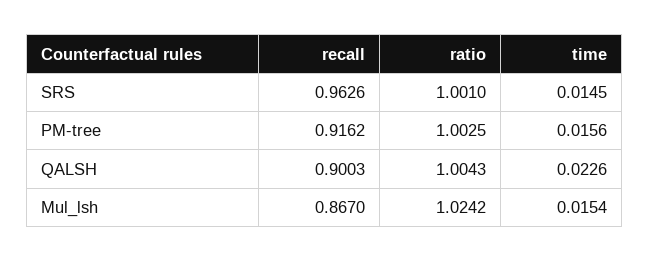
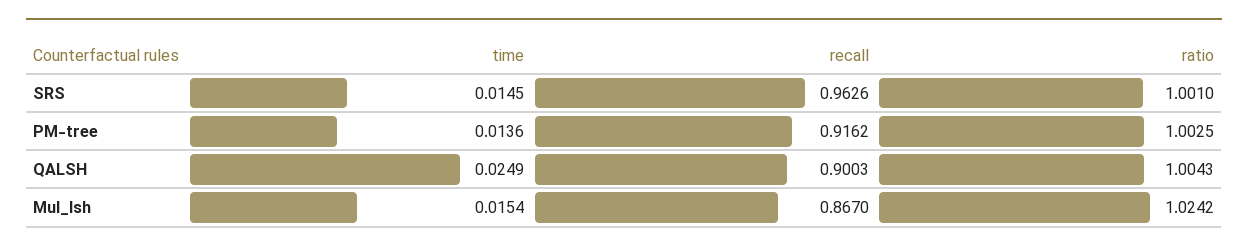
time, PM-tree: 0.0156 -> 0.0136
time, QALSH: 0.0226 -> 0.0249

